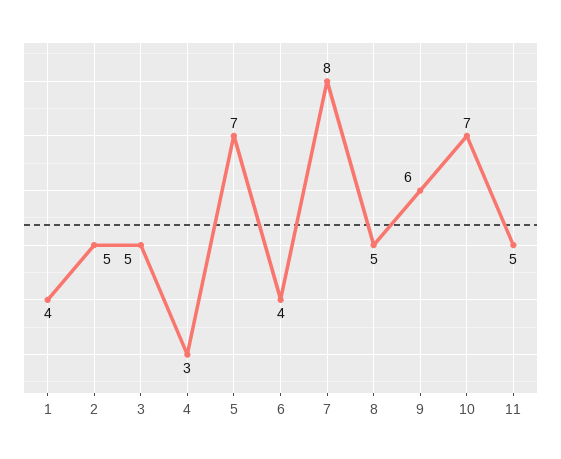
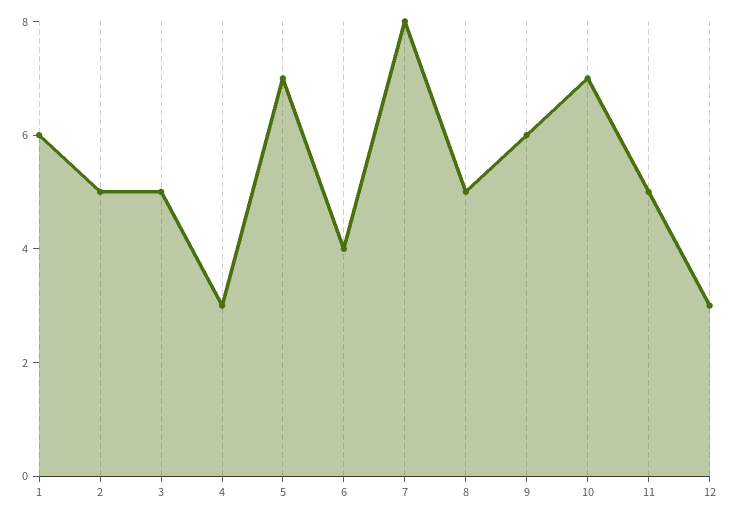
1: 4 -> 6
12: none -> 3

